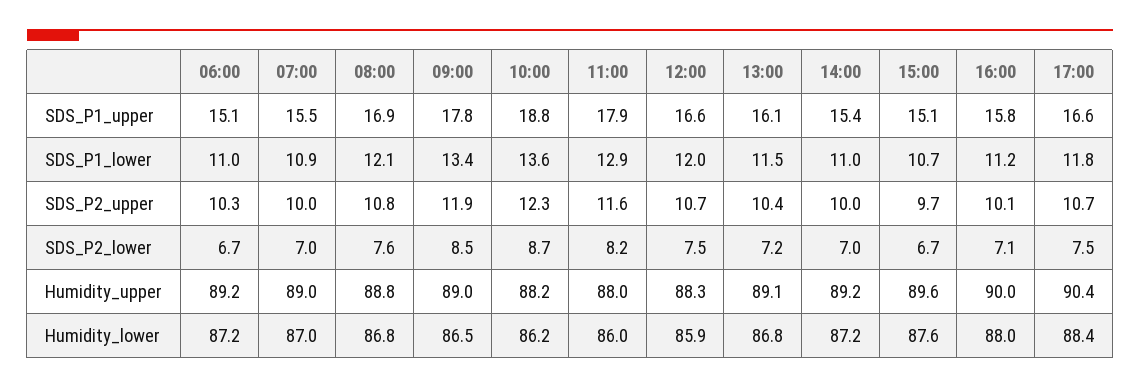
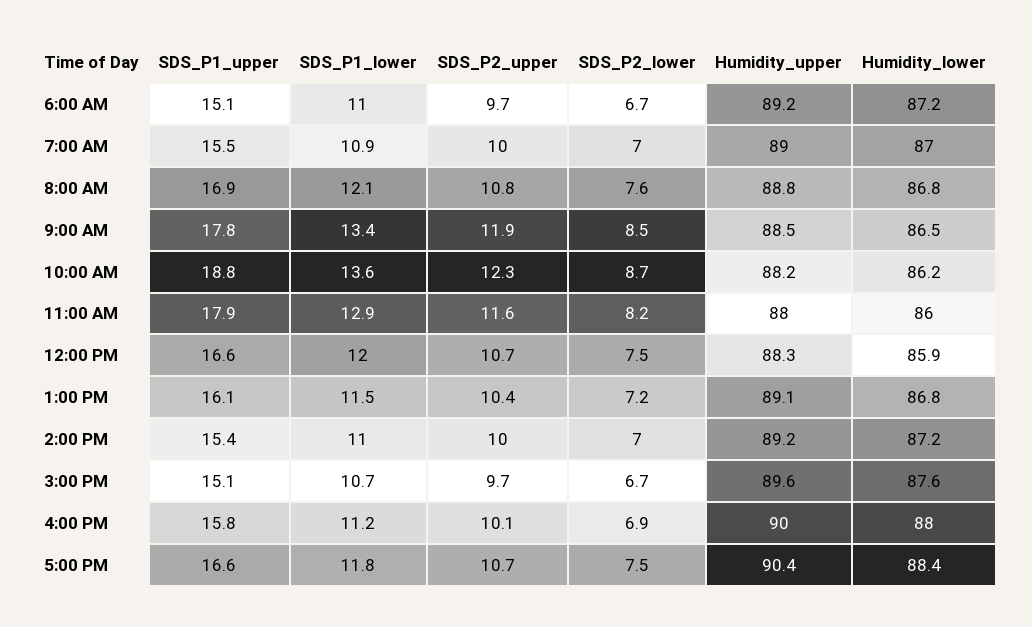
06:00, SDS_P2_upper: 10.3 -> 9.7
16:00, SDS_P2_lower: 7.1 -> 6.9
09:00, Humidity_upper: 89 -> 88.5

